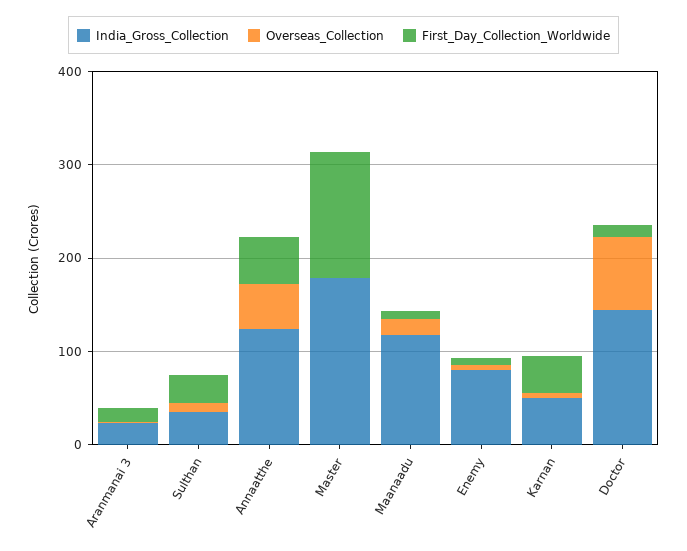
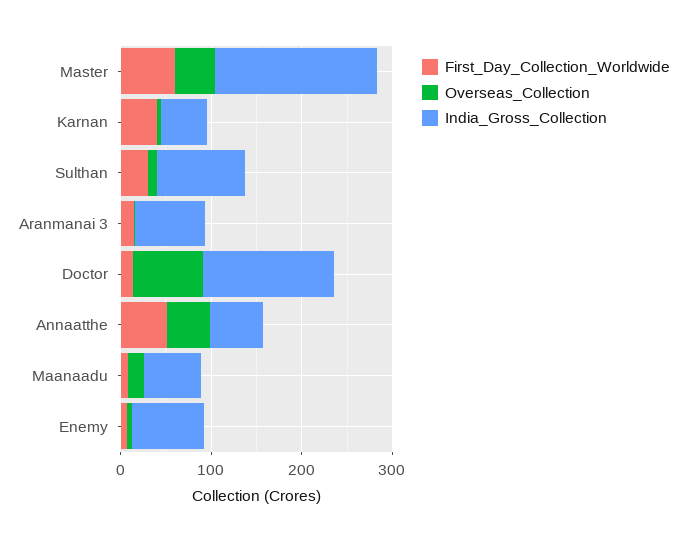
India_Gross_Collection, Aranmanai 3: 20 -> 80
India_Gross_Collection, Sulthan: 40 -> 100
India_Gross_Collection, Annaatthe: 120 -> 60
Overseas_Collection, Master: 0 -> 40
First_Day_Collection_Worldwide, Master: 140 -> 60
India_Gross_Collection, Maanaadu: 120 -> 60

